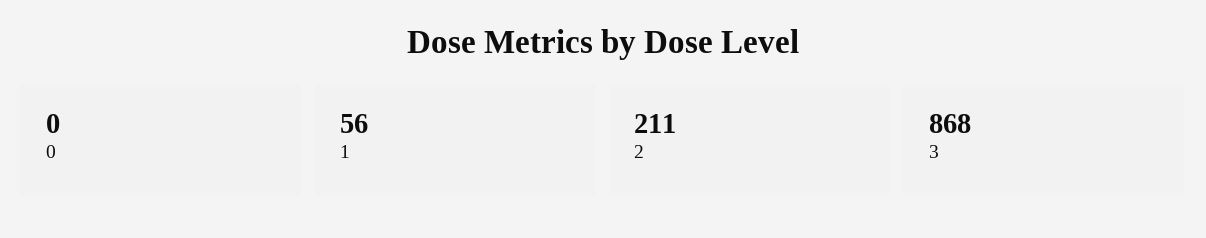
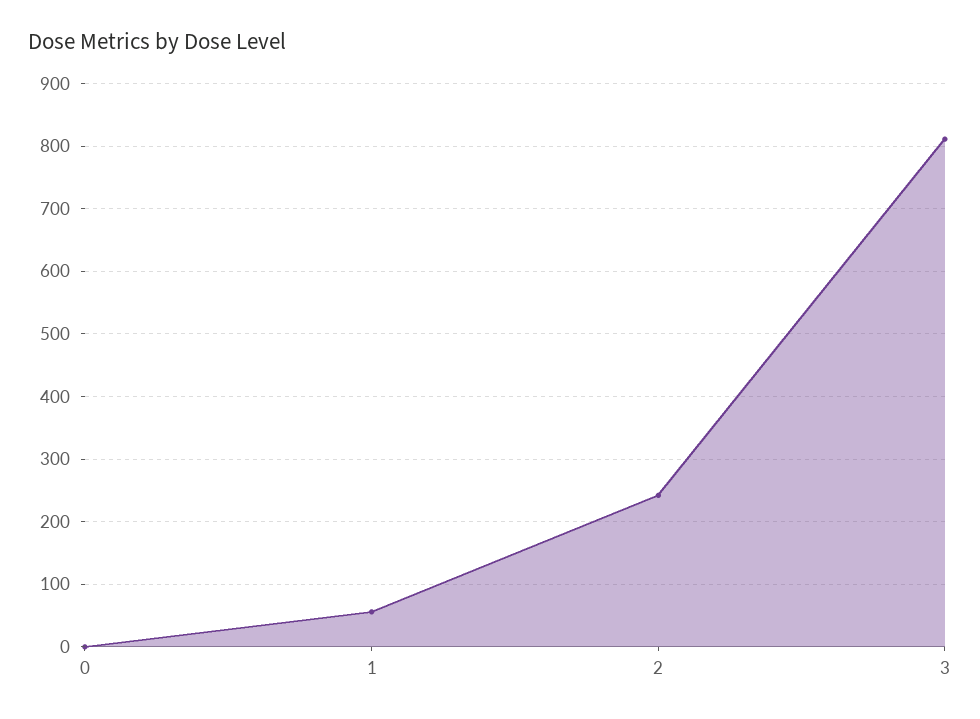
2: 211 -> 240
3: 868 -> 810

